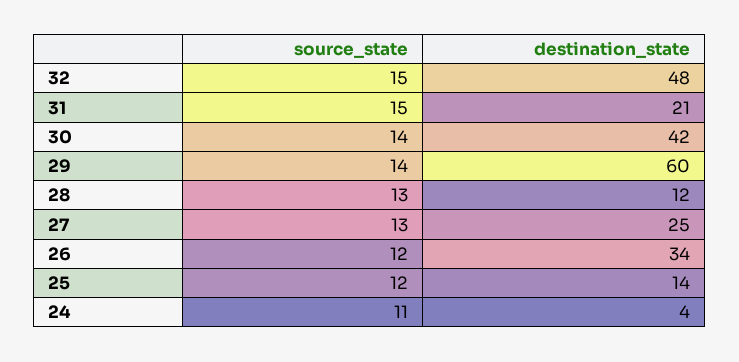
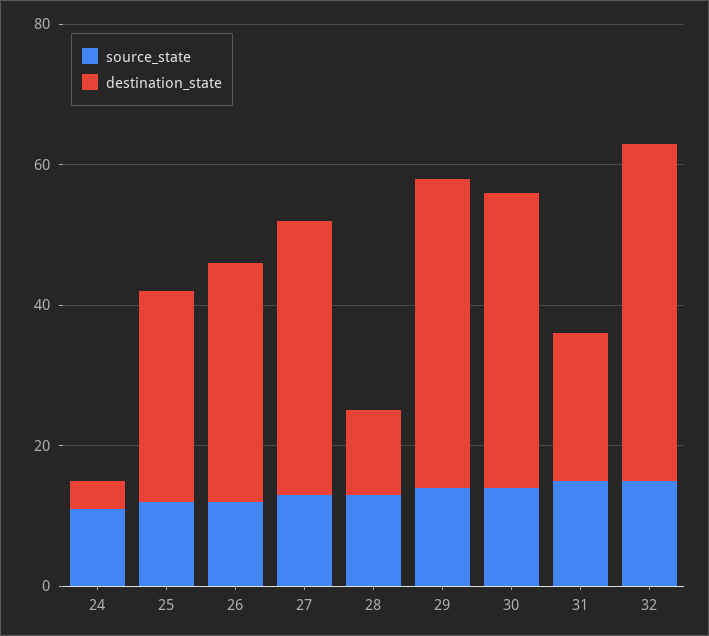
destination_state, 29: 60 -> 45
destination_state, 27: 25 -> 40
destination_state, 25: 14 -> 30

